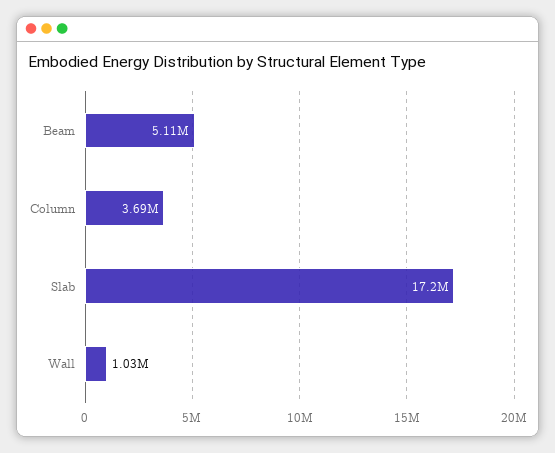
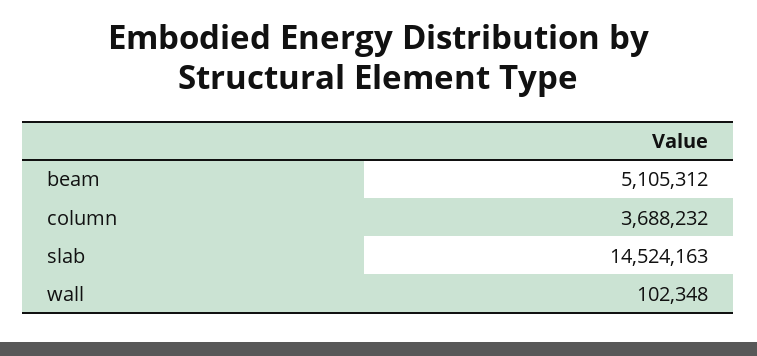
Slab: 17200000 -> 14524163
Wall: 1030000 -> 102348

